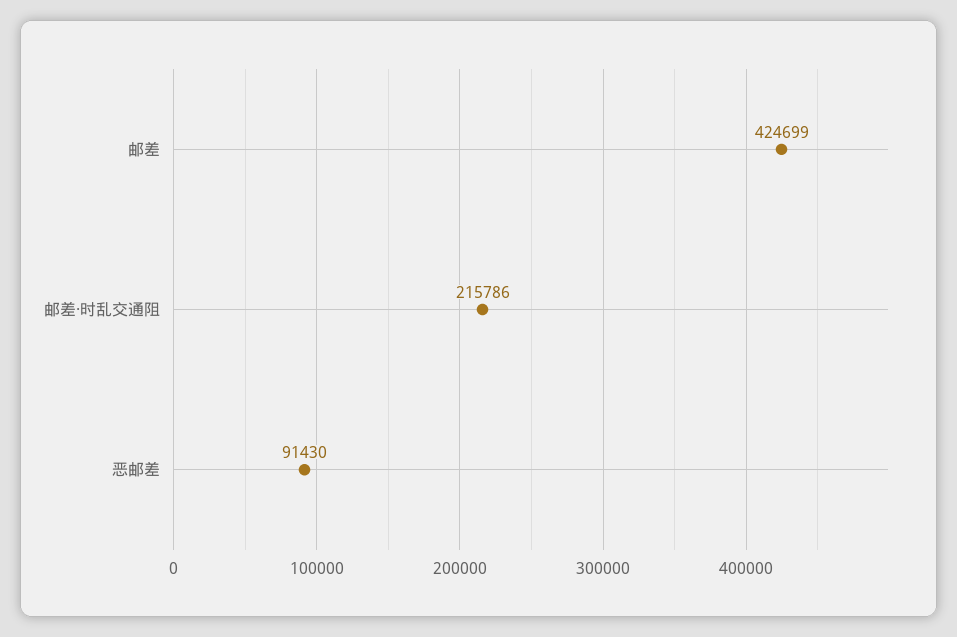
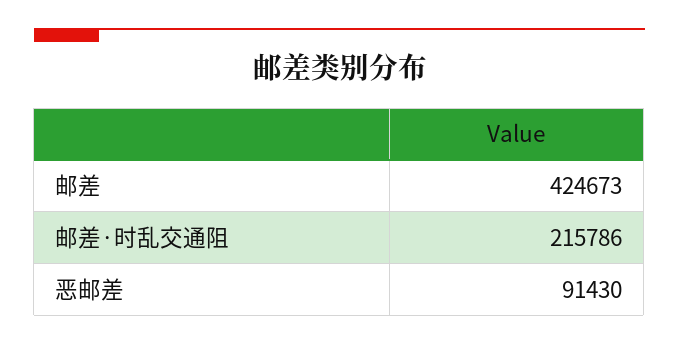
邮差: 424699 -> 424673

